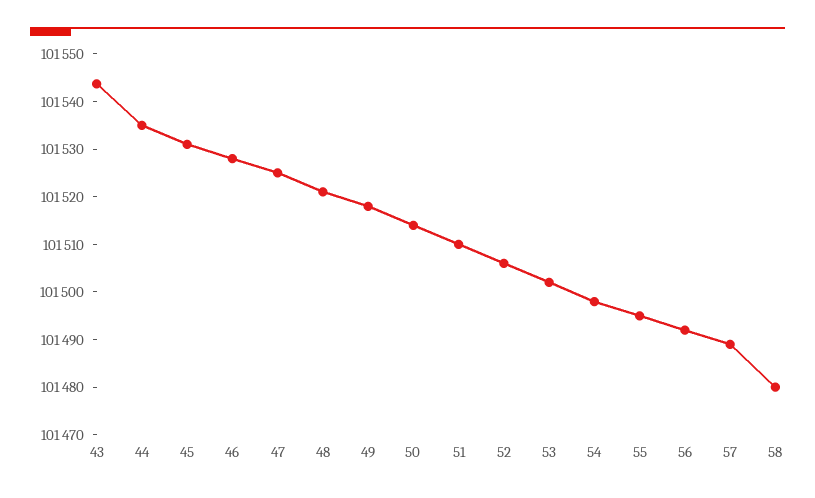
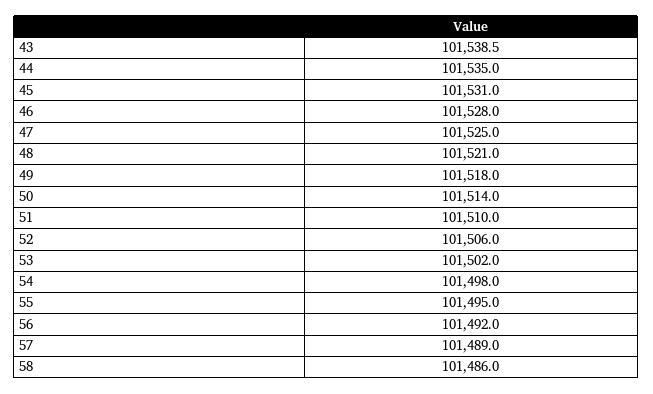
43: 101544 -> 101538.5
58: 101480 -> 101486

